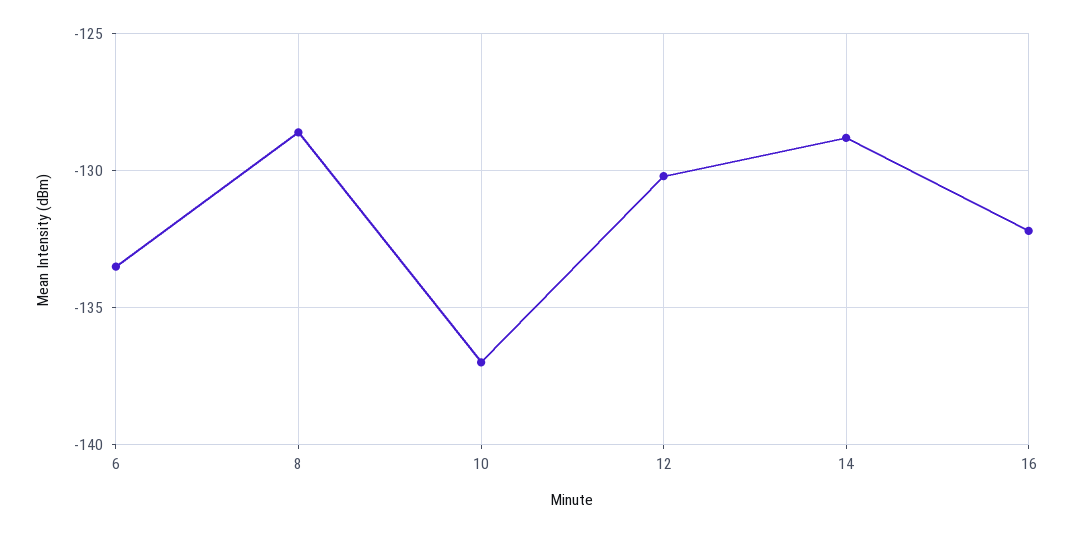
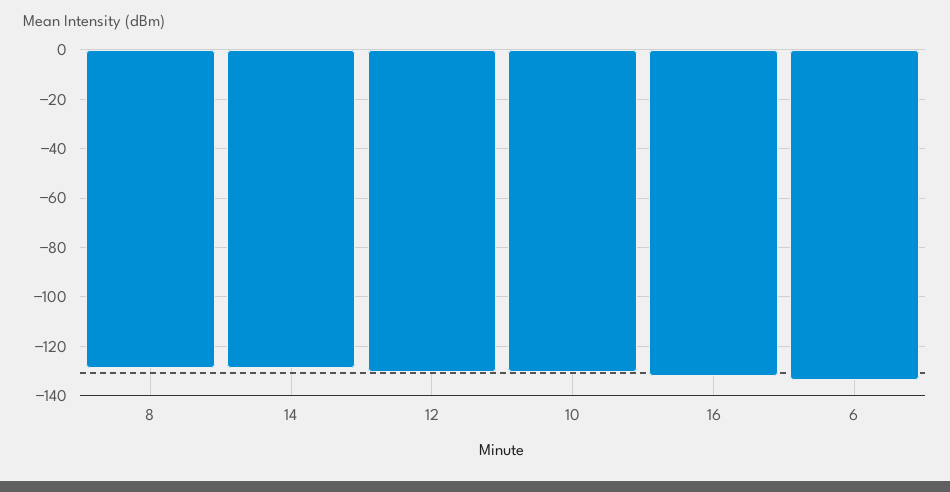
10: -137 -> -130

